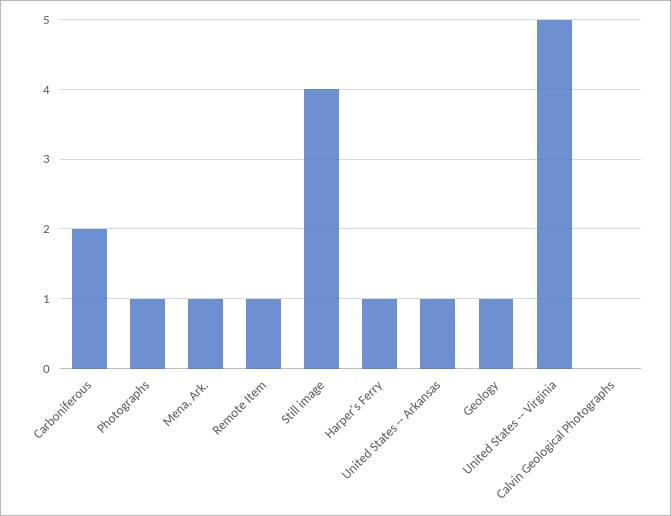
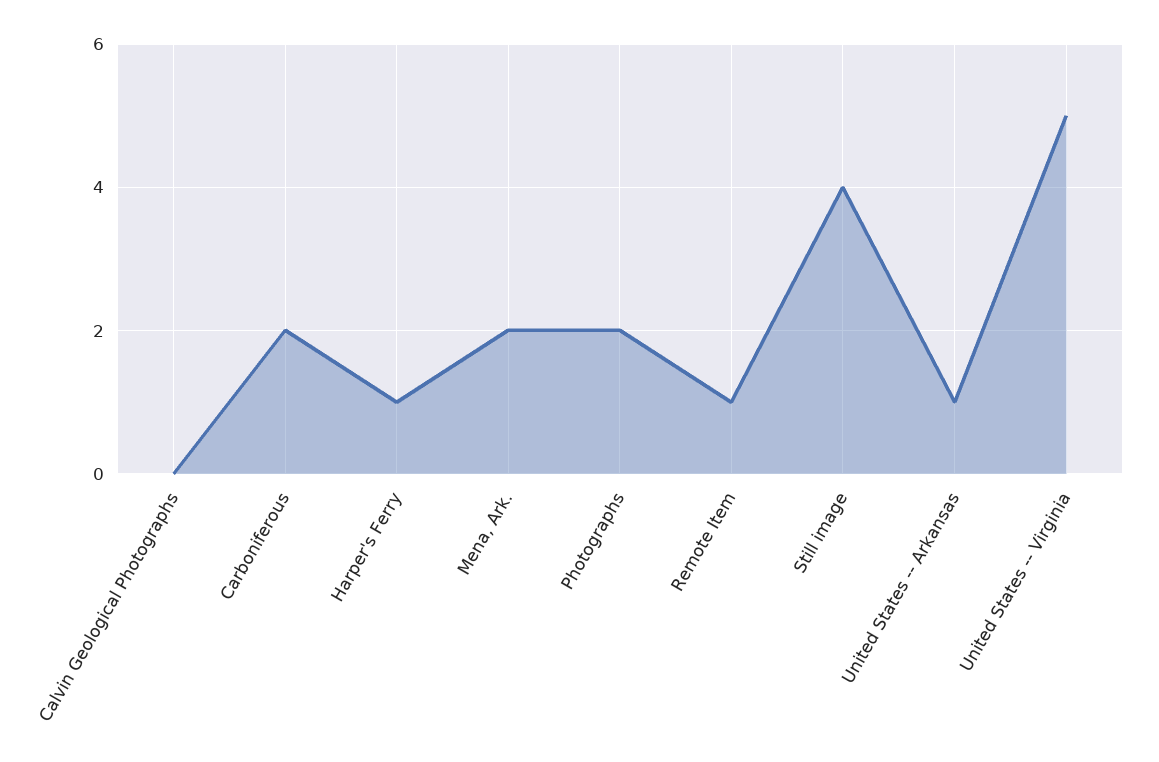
Photographs: 1 -> 2
Mena, Ark.: 1 -> 2
Geology: 1 -> none

